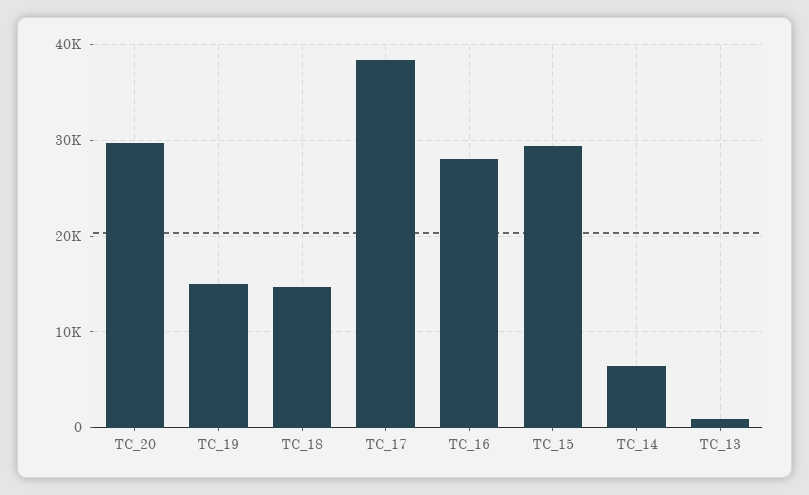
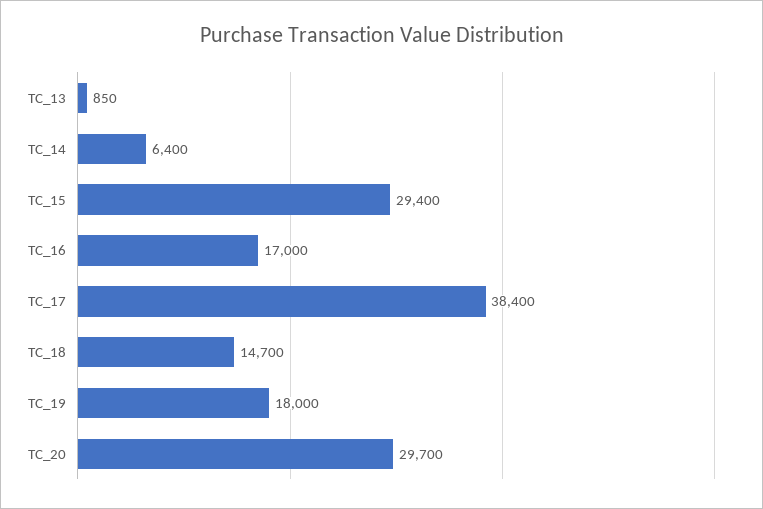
TC_19: 15000 -> 18000
TC_16: 28000 -> 17000

